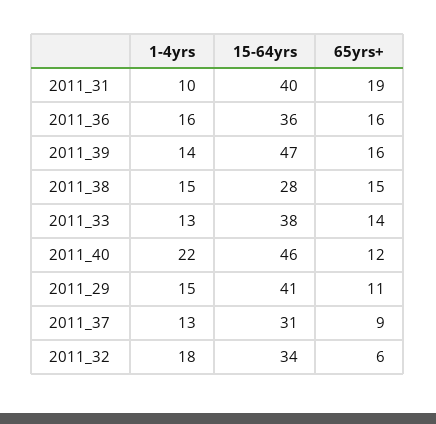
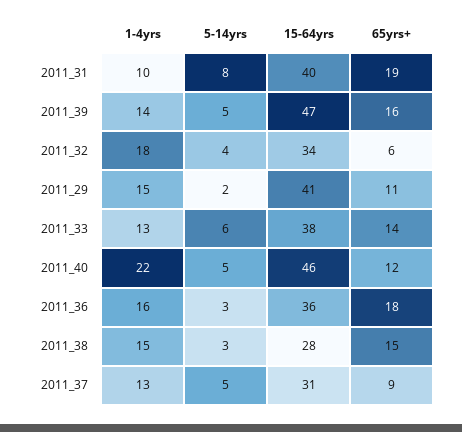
65yrs+, 2011_36: 16 -> 18
5-14yrs, 2011_31: none -> 8
5-14yrs, 2011_39: none -> 5
5-14yrs, 2011_32: none -> 4
5-14yrs, 2011_29: none -> 2
5-14yrs, 2011_33: none -> 6
5-14yrs, 2011_40: none -> 5
5-14yrs, 2011_36: none -> 3
5-14yrs, 2011_38: none -> 3
5-14yrs, 2011_37: none -> 5

